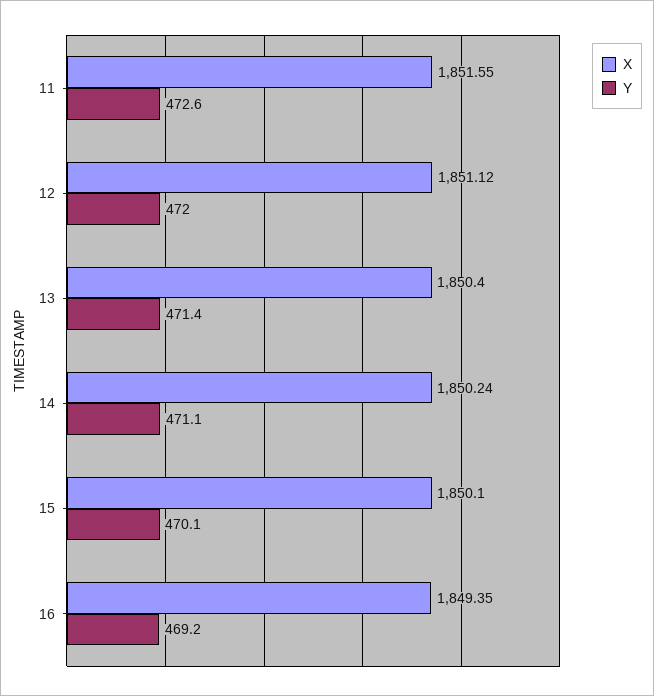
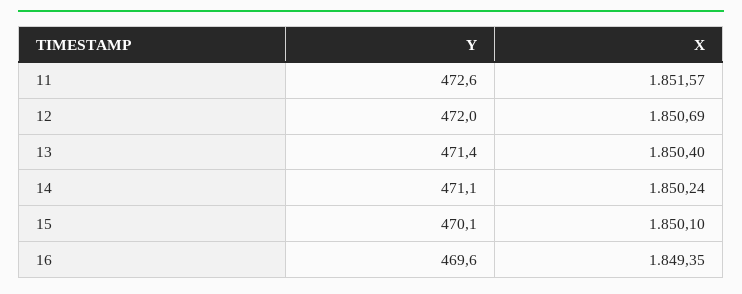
X, 11: 1851.55 -> 1851.57
X, 12: 1851.12 -> 1850.69
Y, 16: 469.2 -> 469.6

